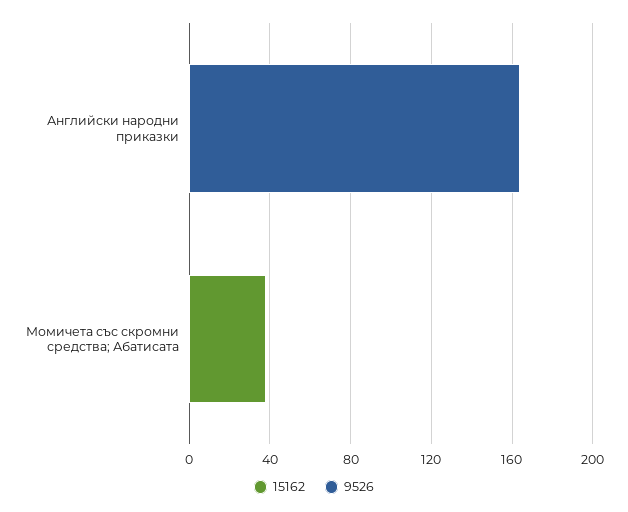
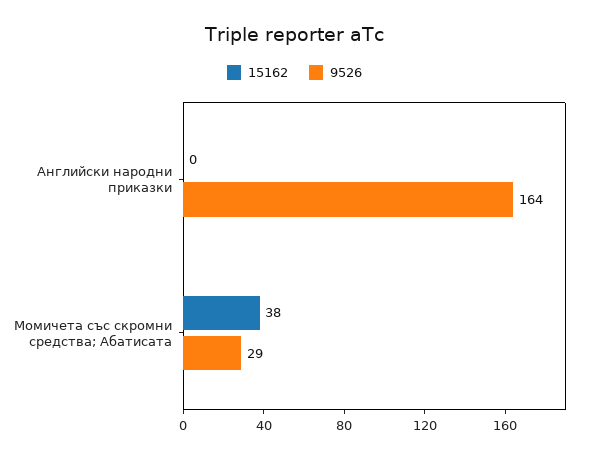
9526, Момичета със скромни средства; Абатисата: 0 -> 29

